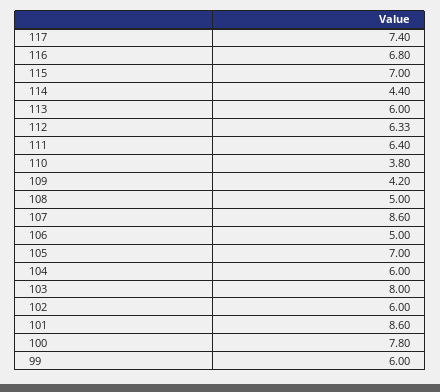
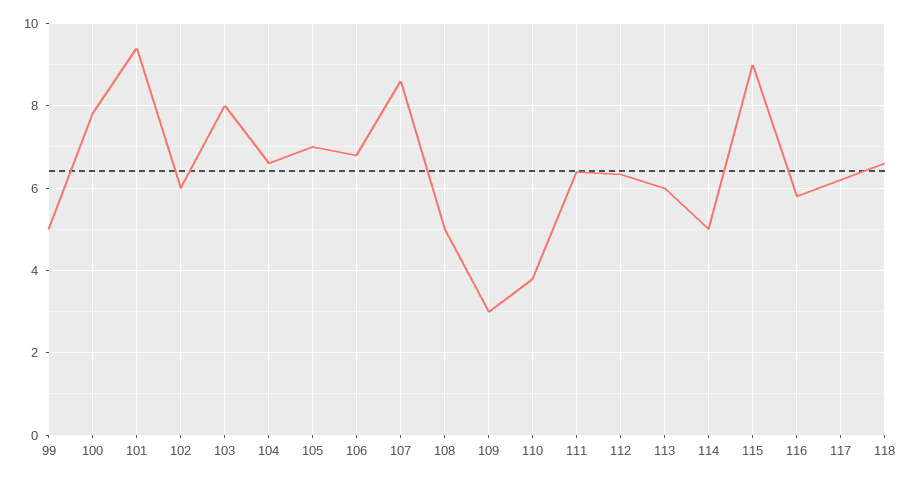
117: 7.4 -> 6.2
116: 6.8 -> 5.8
115: 7 -> 9
114: 4.4 -> 5
109: 4.2 -> 3
106: 5 -> 6.8
104: 6 -> 6.6
101: 8.6 -> 9.4
99: 6 -> 5
118: none -> 6.6

